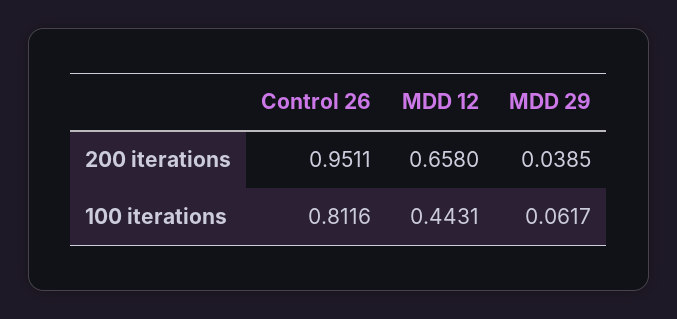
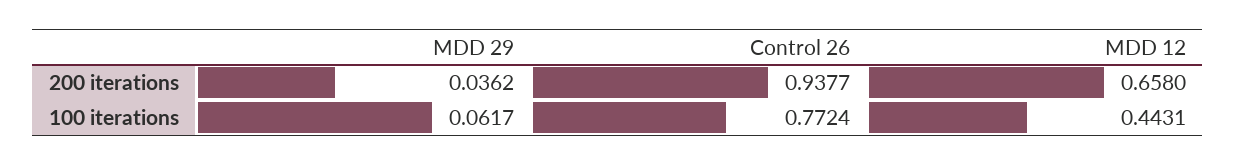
Control 26, 200 iterations: 0.9511 -> 0.9377
MDD 29, 200 iterations: 0.0385 -> 0.0362
Control 26, 100 iterations: 0.8116 -> 0.7724

